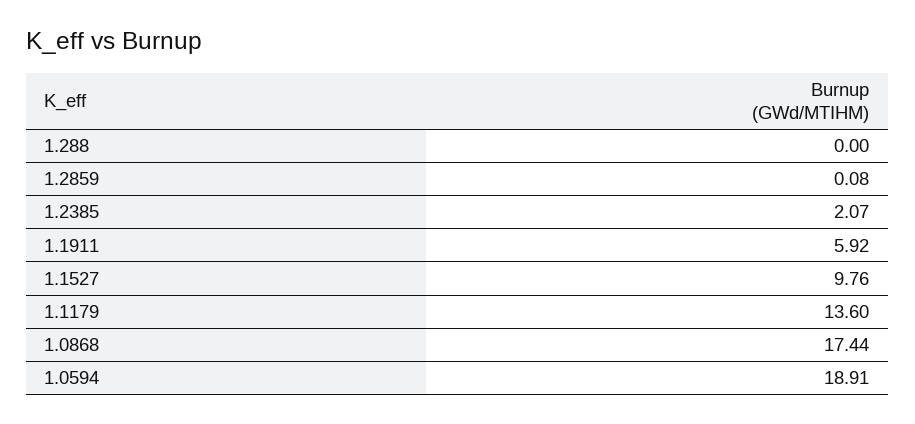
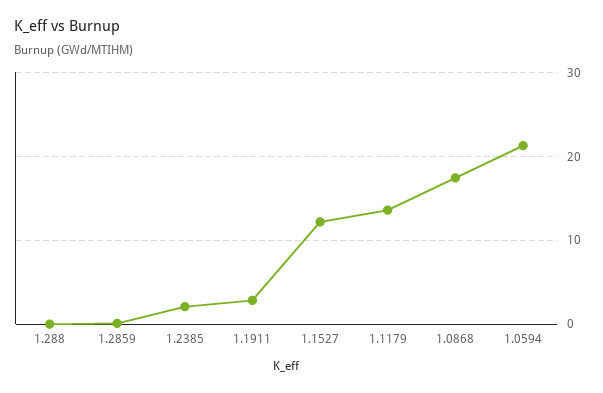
1.1911: 5.92 -> 3
1.1527: 9.76 -> 12
1.0594: 18.91 -> 21

